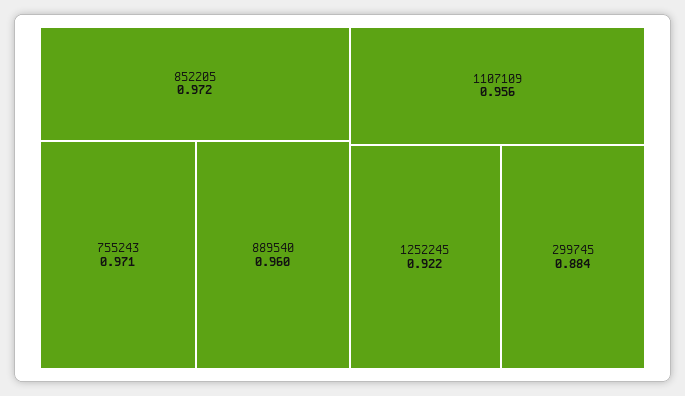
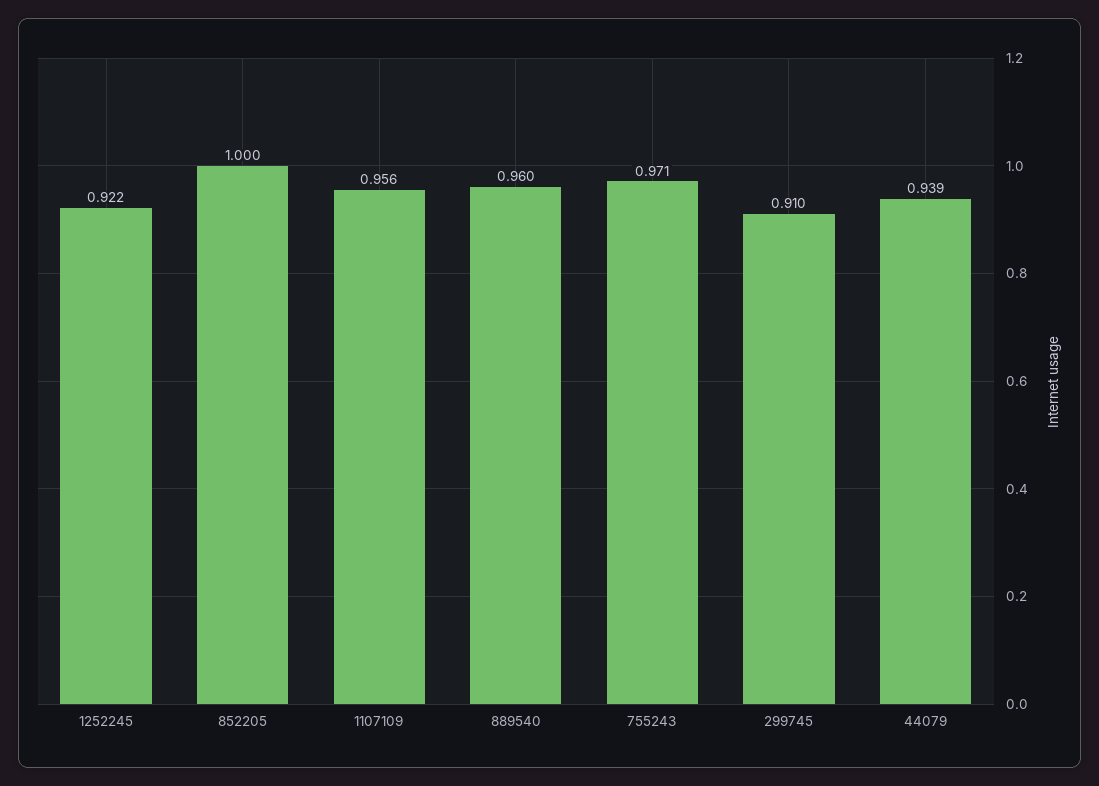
852205: 0.972 -> 1
299745: 0.884 -> 0.91
44079: none -> 0.939

